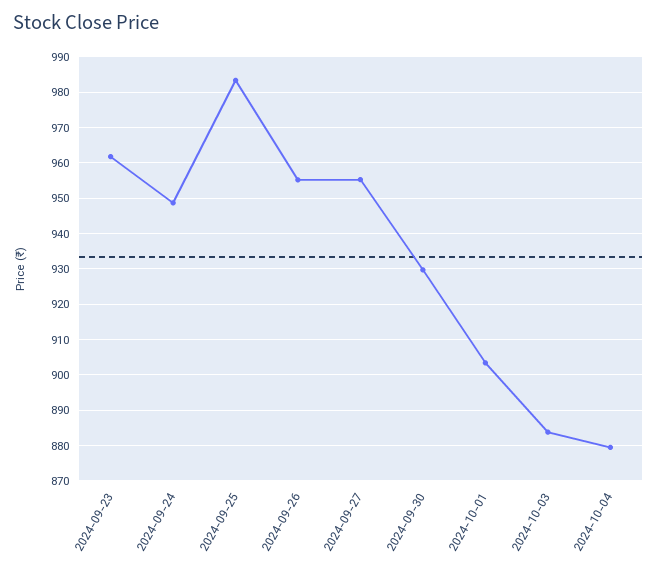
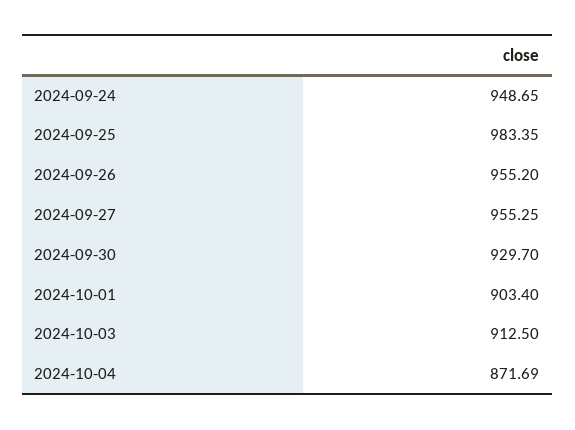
2024-09-23: 962 -> none
2024-10-03: 884 -> 912.5
2024-10-04: 880 -> 871.69

